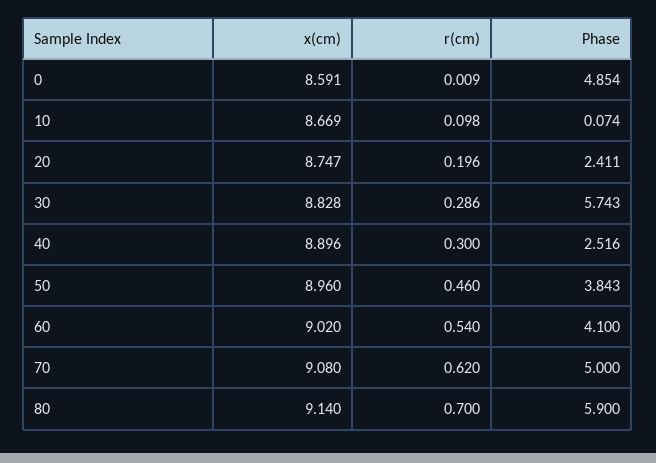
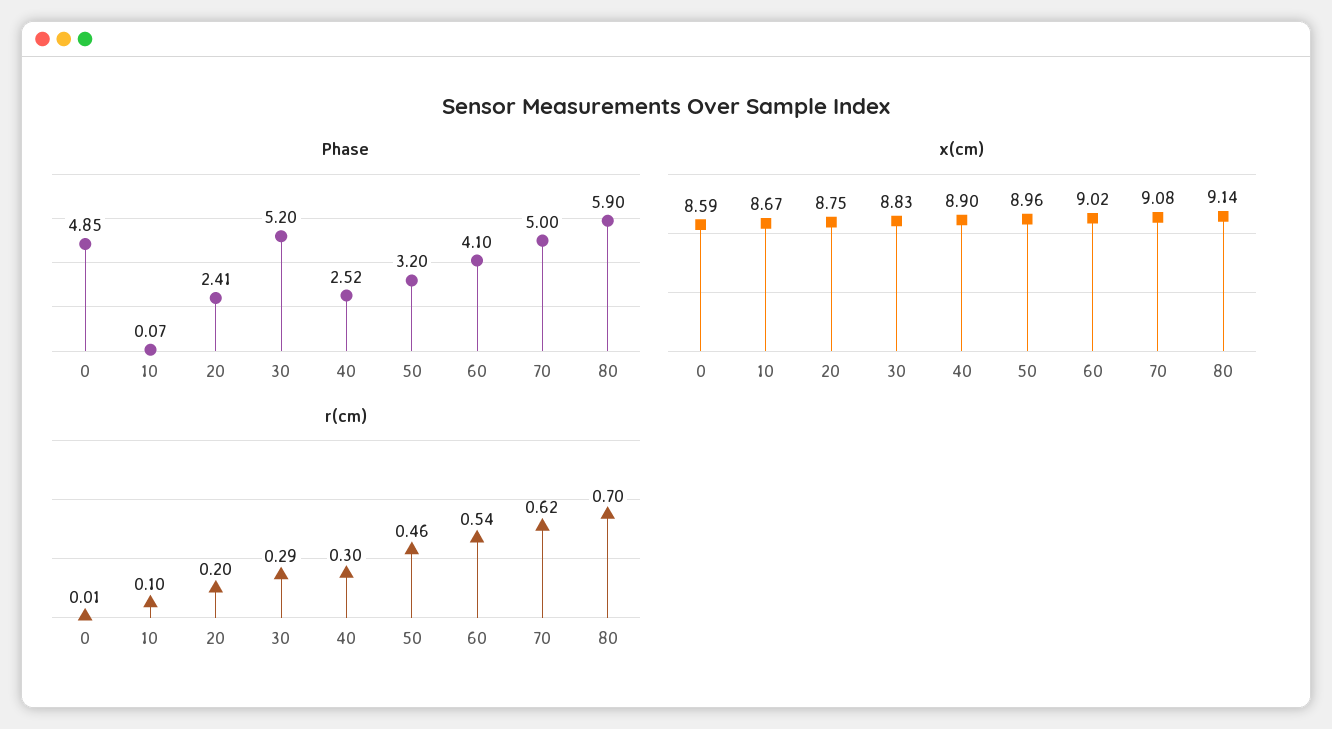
Phase, 30: 5.743 -> 5.2
Phase, 50: 3.843 -> 3.2

